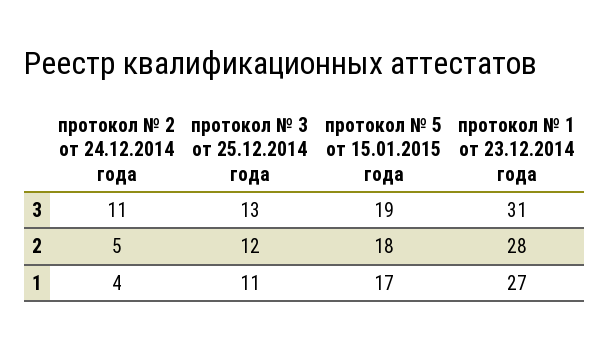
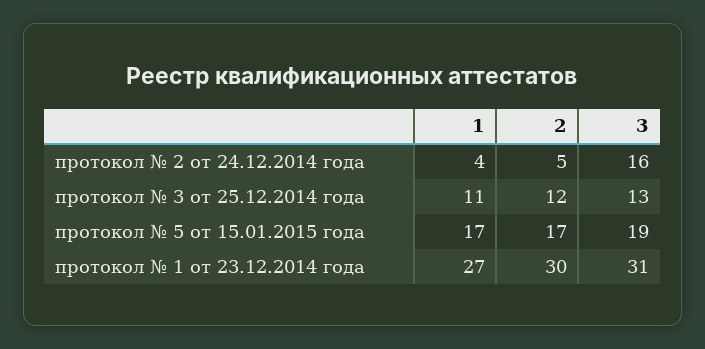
протокол № 2 от 24.12.2014 года, 3: 11 -> 16
протокол № 5 от 15.01.2015 года, 2: 18 -> 17
протокол № 1 от 23.12.2014 года, 2: 28 -> 30

